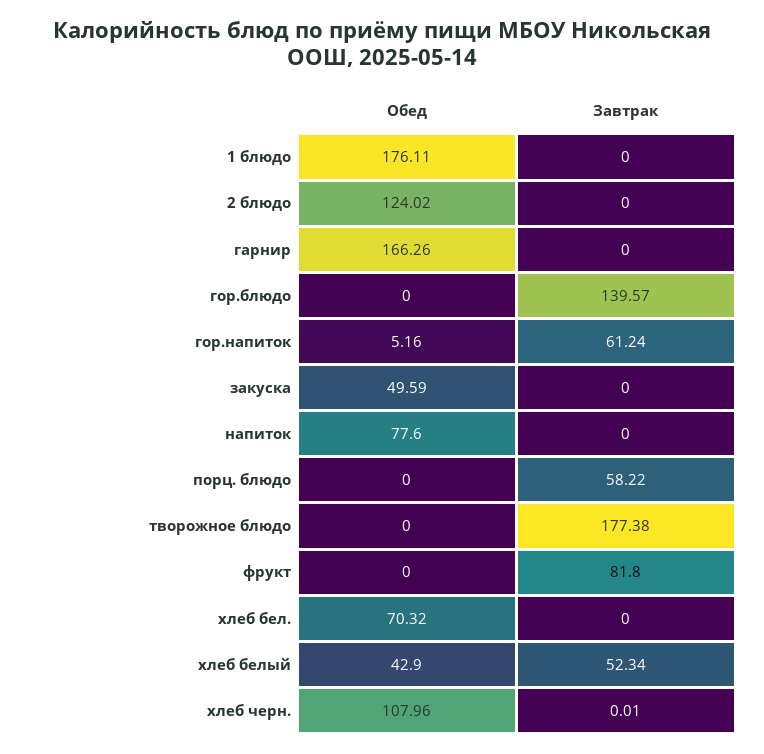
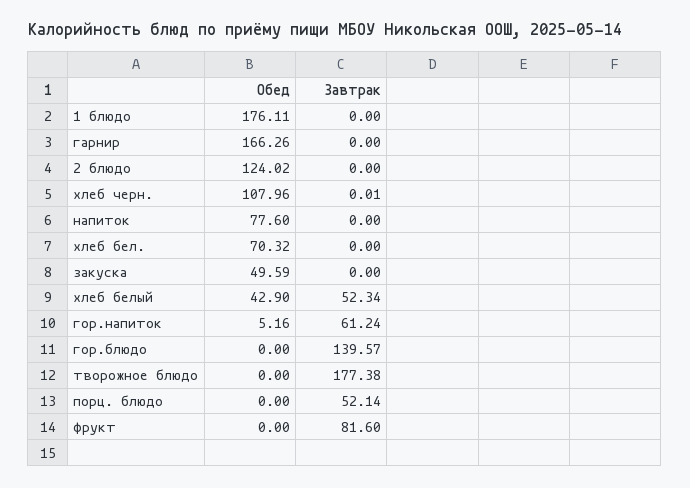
Завтрак, порц. блюдо: 58.22 -> 52.14
Завтрак, фрукт: 81.8 -> 81.6

